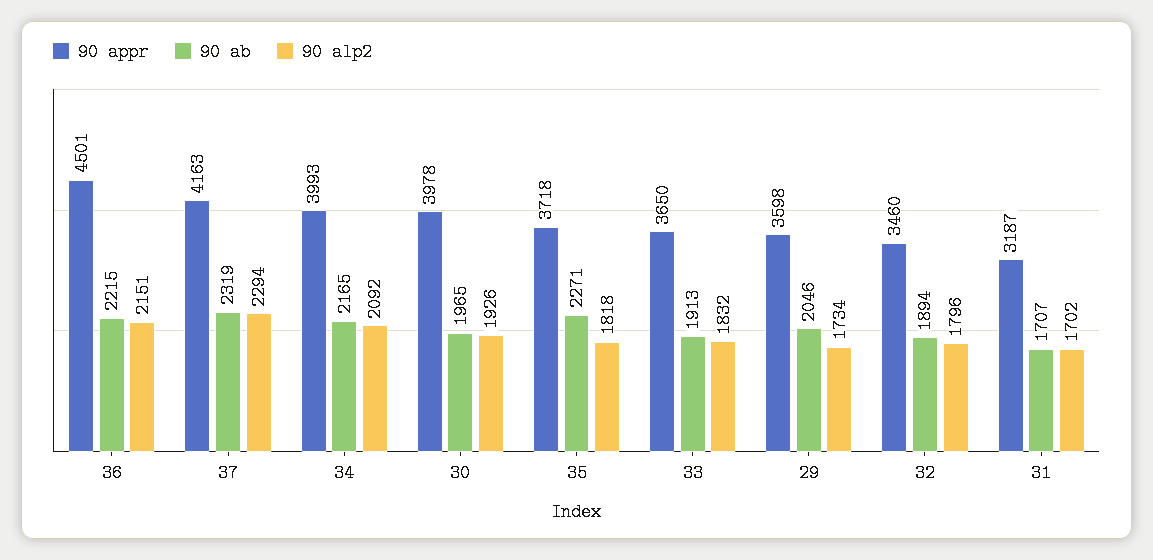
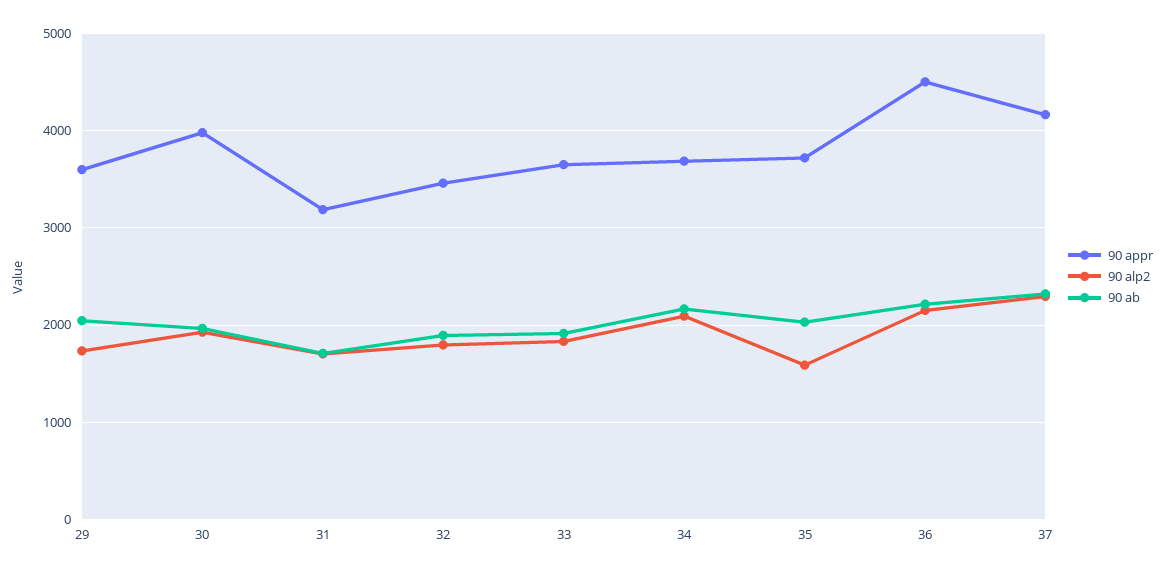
90 appr, 34: 3993 -> 3700
90 ab, 35: 2271 -> 2000
90 alp2, 35: 1818 -> 1600

